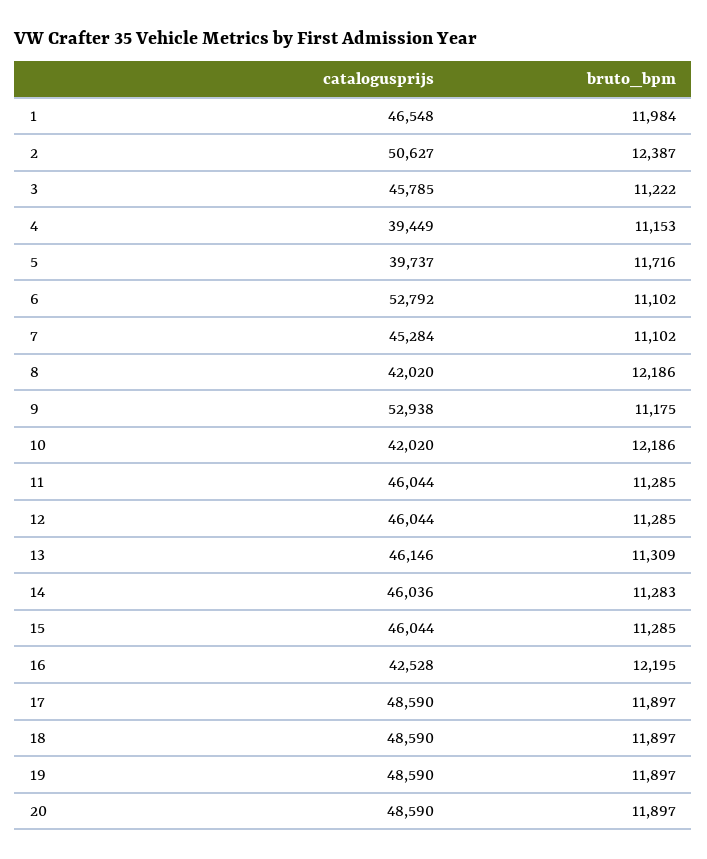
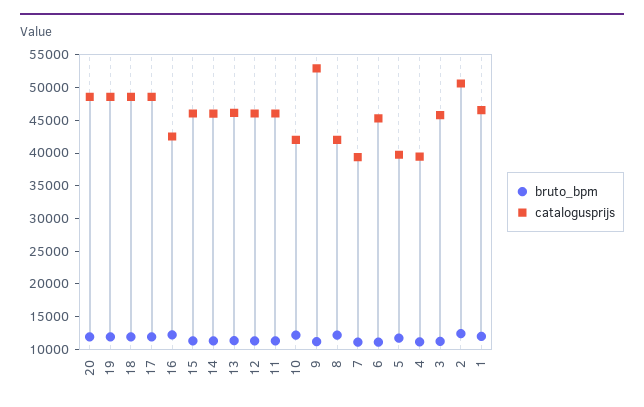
catalogusprijs, 6: 52792 -> 45000
catalogusprijs, 7: 45284 -> 40000

